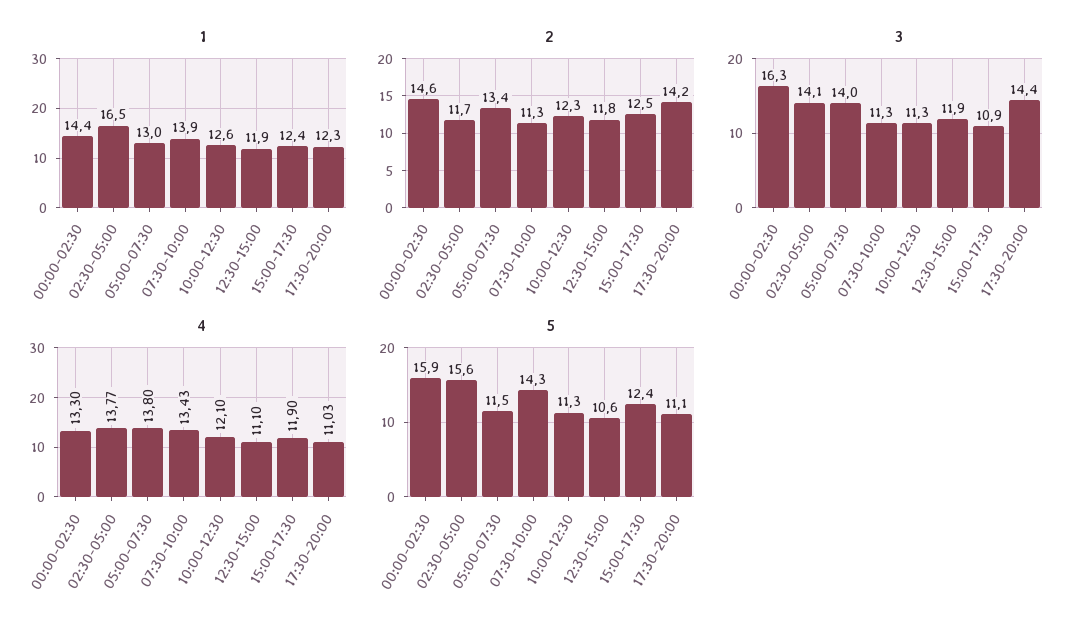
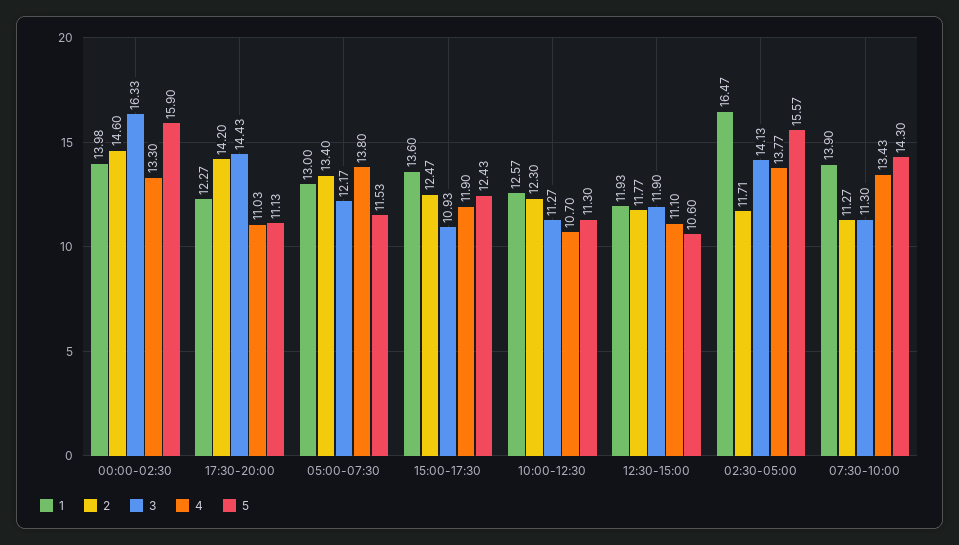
1, 00:00-02:30: 14.4 -> 13.98
1, 15:00-17:30: 12.4 -> 13.6
3, 05:00-07:30: 14 -> 12.17
4, 10:00-12:30: 12.1 -> 10.7

